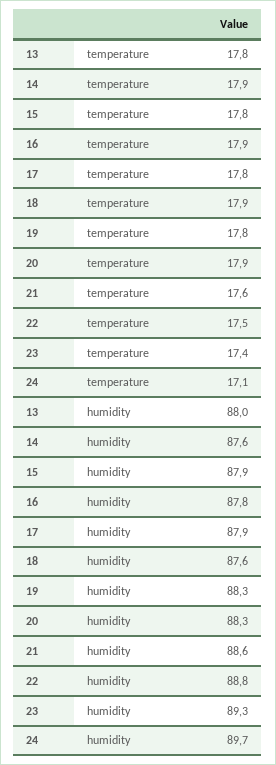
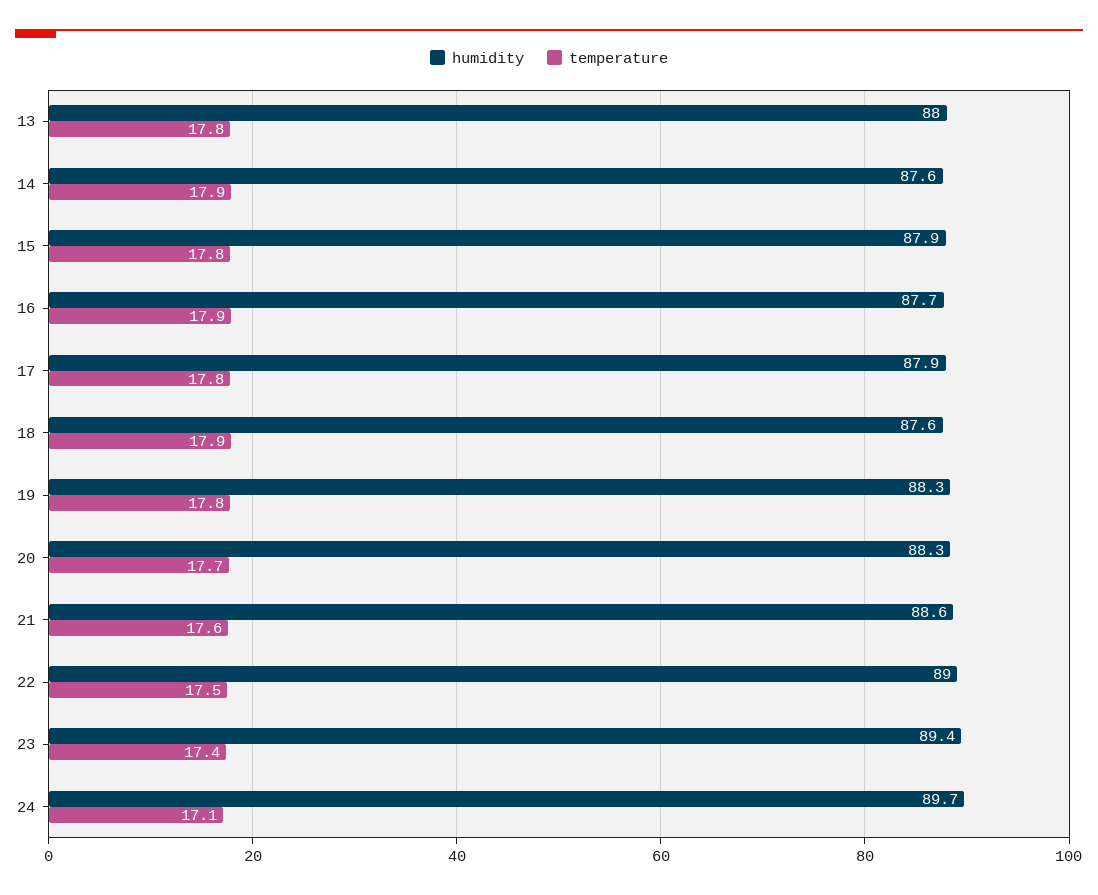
temperature, 20: 17.9 -> 17.7
humidity, 16: 87.8 -> 87.7
humidity, 22: 88.8 -> 89
humidity, 23: 89.3 -> 89.4

